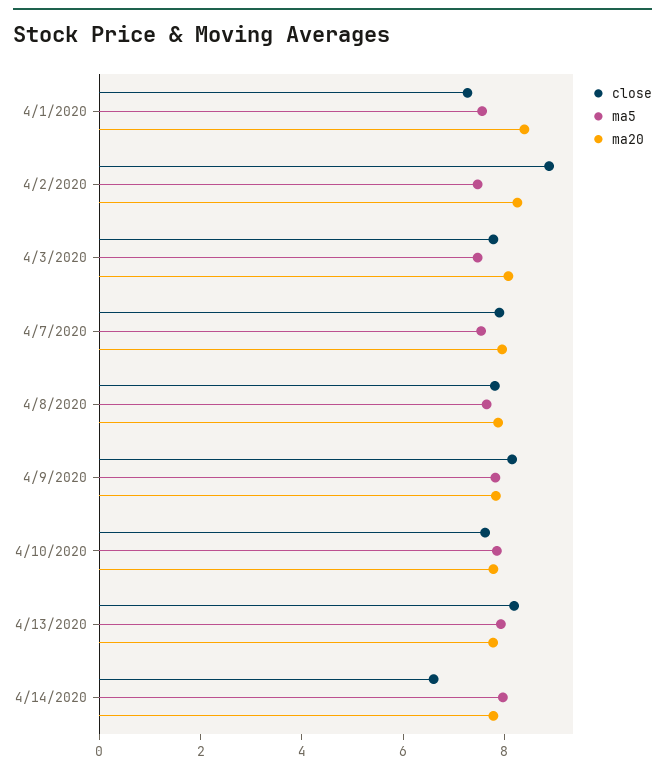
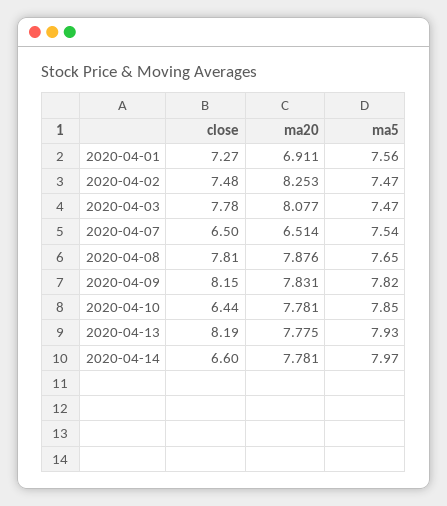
ma20, 4/1/2020: 8.5 -> 6.911
close, 4/2/2020: 9 -> 7.48
close, 4/7/2020: 8 -> 6.5
ma20, 4/7/2020: 8 -> 6.514
close, 4/10/2020: 7.5 -> 6.44

